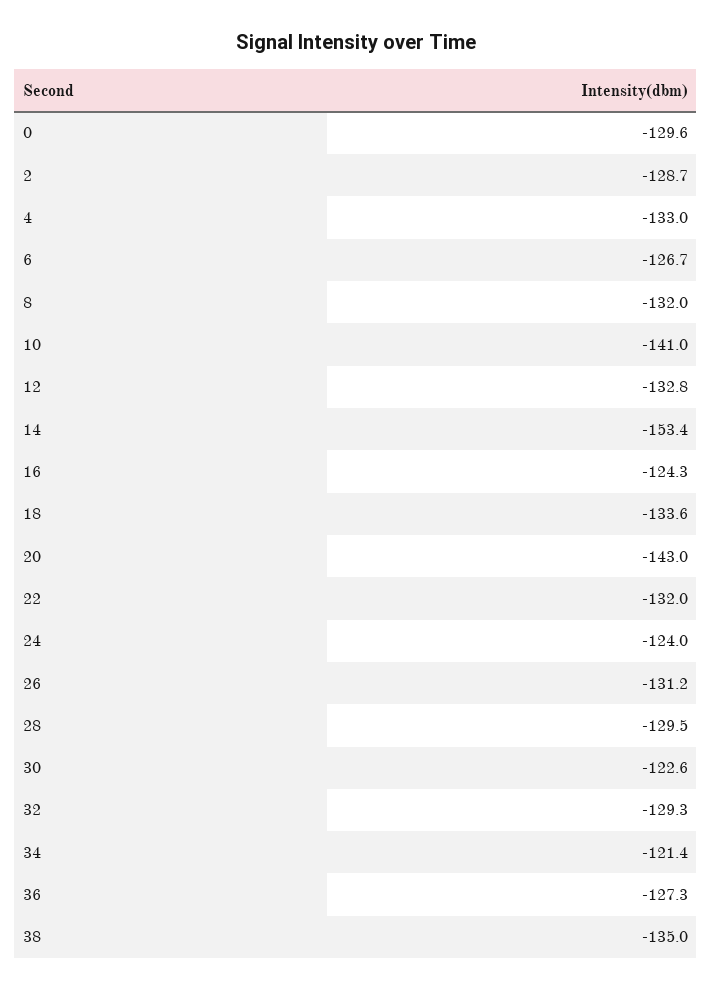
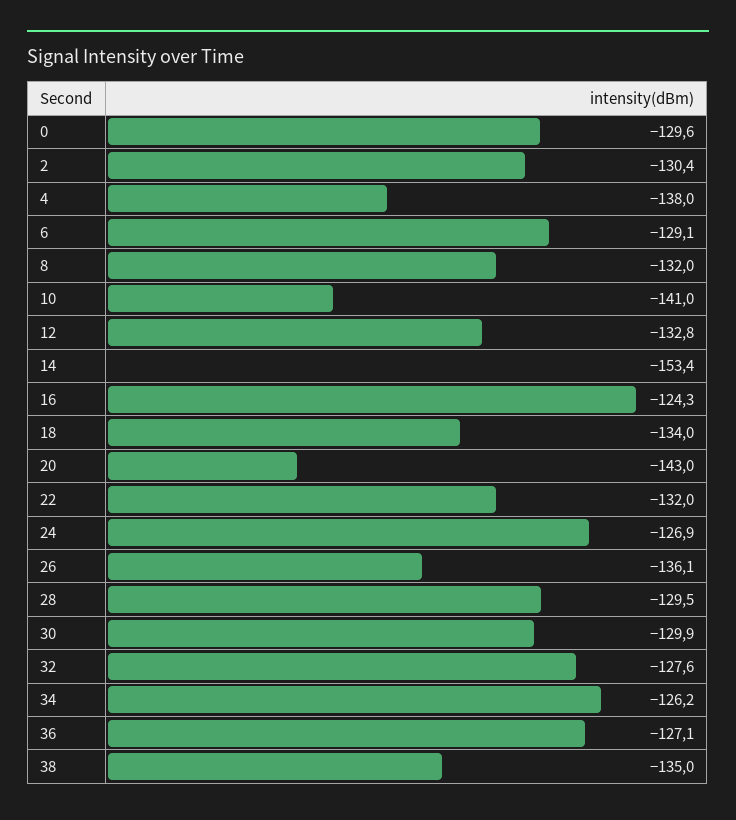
2: -128.7 -> -130.4
4: -133 -> -138
6: -126.7 -> -129.1
18: -133.6 -> -134
24: -124 -> -126.9
26: -131.2 -> -136.1
30: -122.6 -> -129.9
32: -129.3 -> -127.6
34: -121.4 -> -126.2
36: -127.3 -> -127.1

